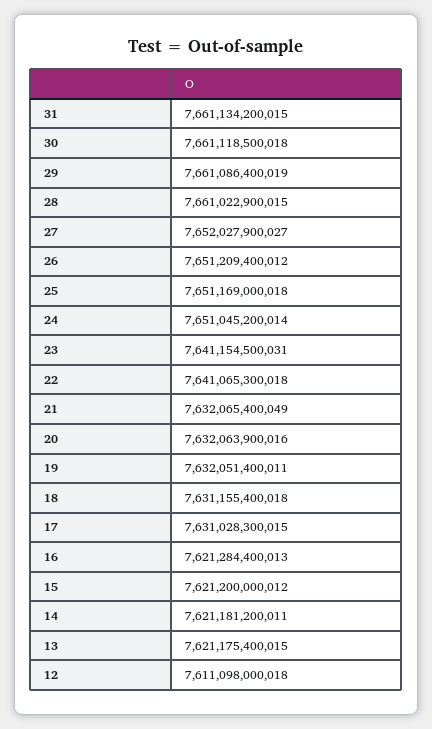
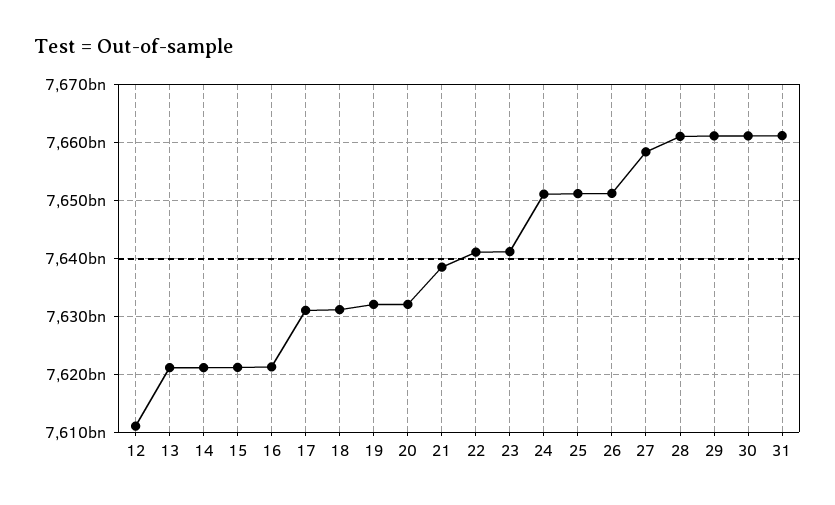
27: 7652027900027 -> 7658000000000
21: 7632065400049 -> 7638000000000

